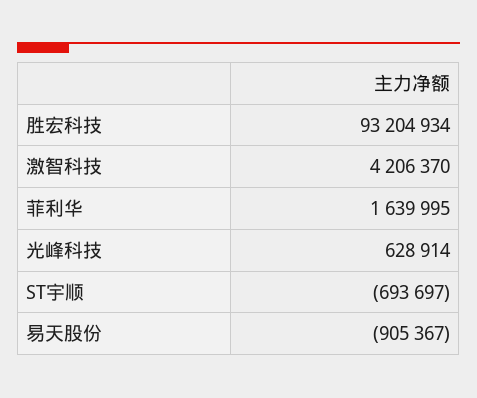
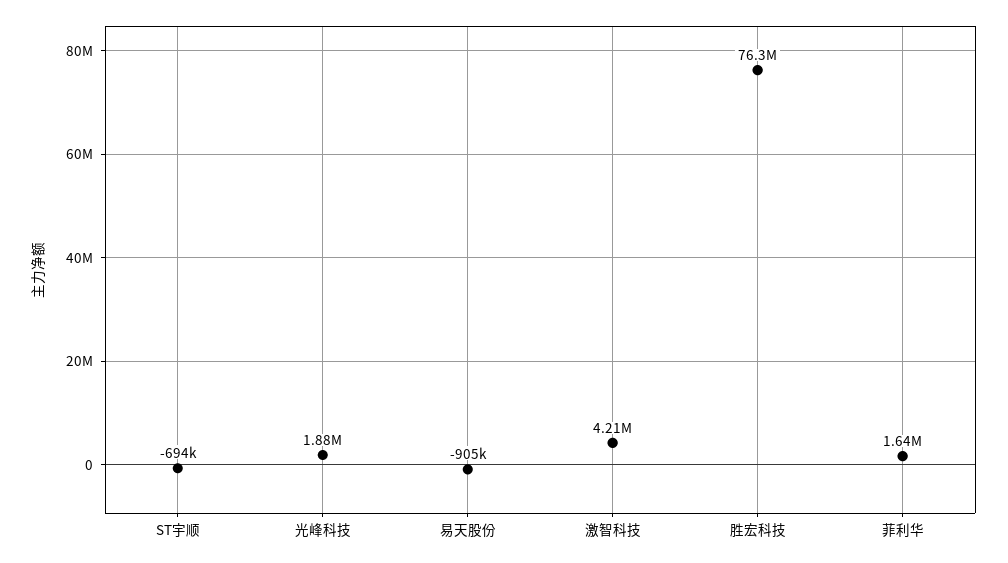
胜宏科技: 93204934 -> 76300000
光峰科技: 628914 -> 1880000

